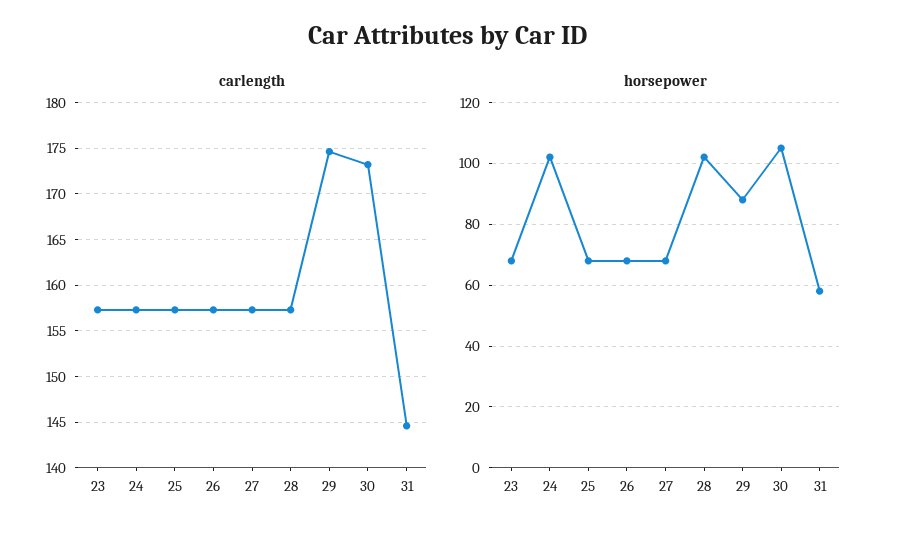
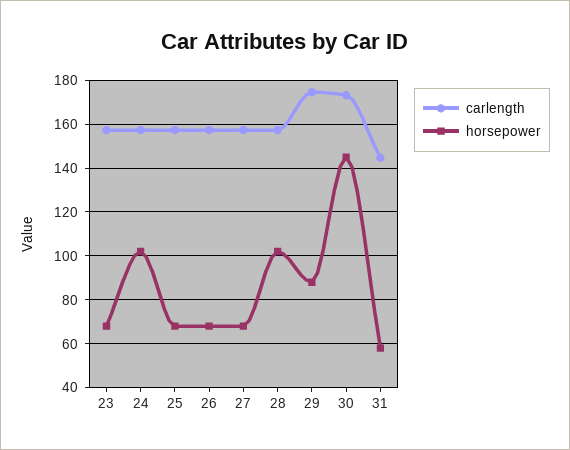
horsepower, 30: 105 -> 145

